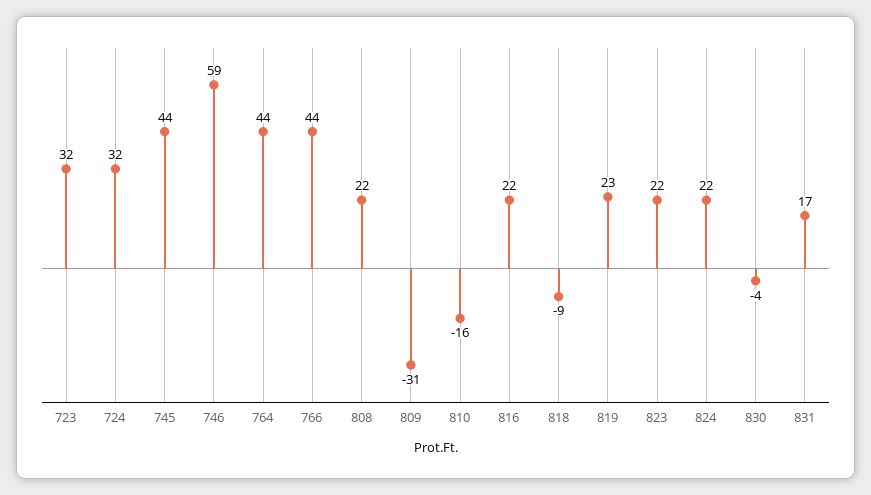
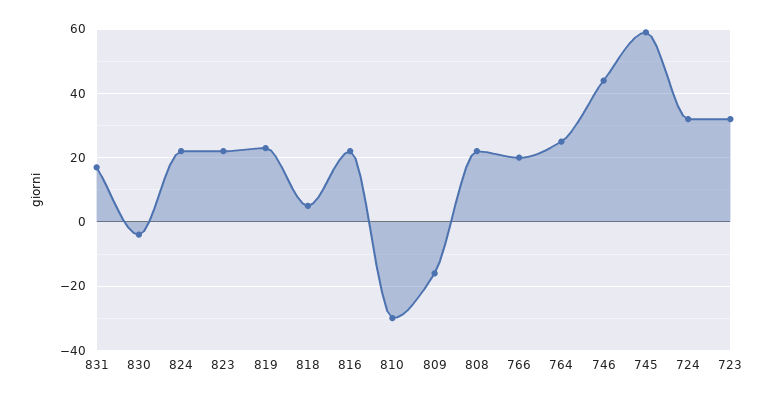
745: 44 -> 60
746: 59 -> 45
764: 44 -> 25
766: 44 -> 20
809: -31 -> -15
810: -16 -> -30
818: -9 -> 5

